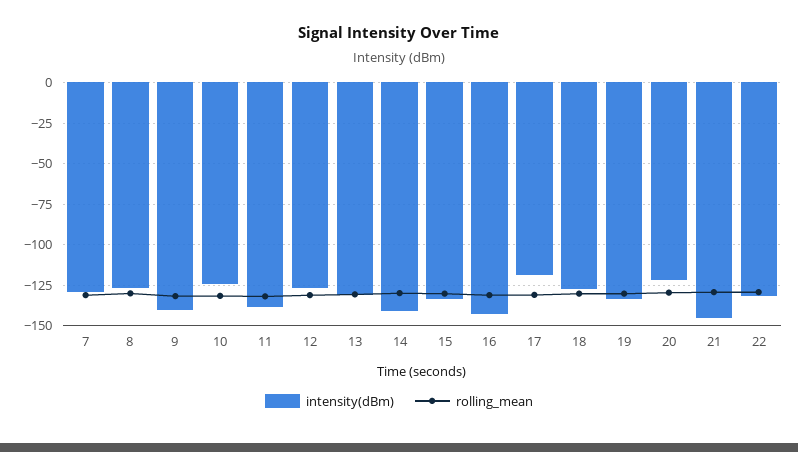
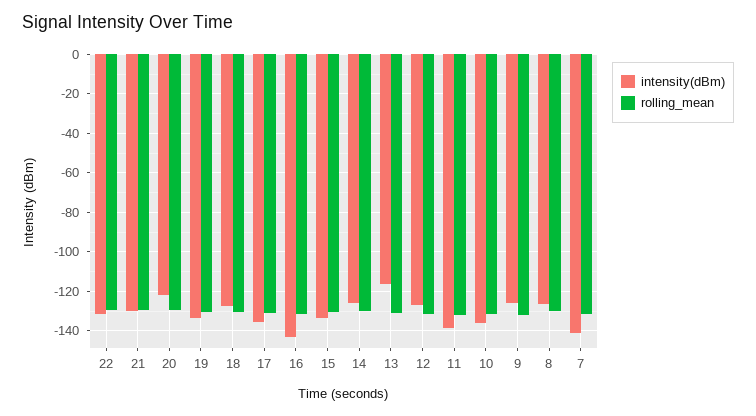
intensity(dBm), 7: -130 -> -140
intensity(dBm), 9: -140 -> -125
intensity(dBm), 10: -125 -> -135
intensity(dBm), 13: -130 -> -115
intensity(dBm), 14: -140 -> -125
intensity(dBm), 17: -120 -> -135
intensity(dBm), 21: -145 -> -130

